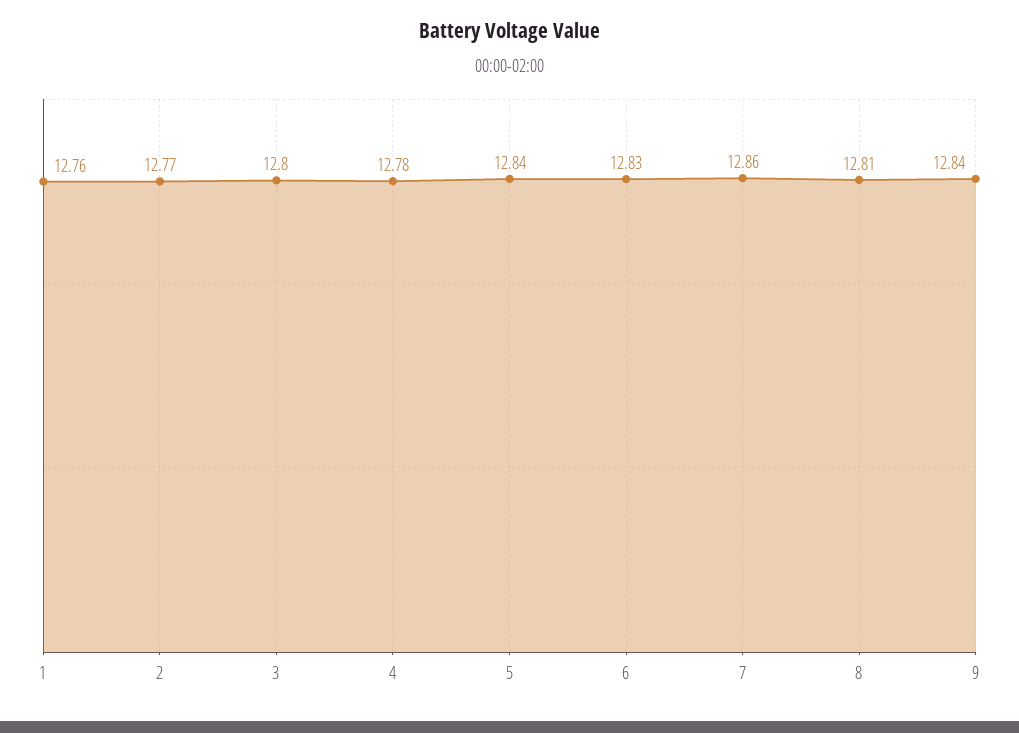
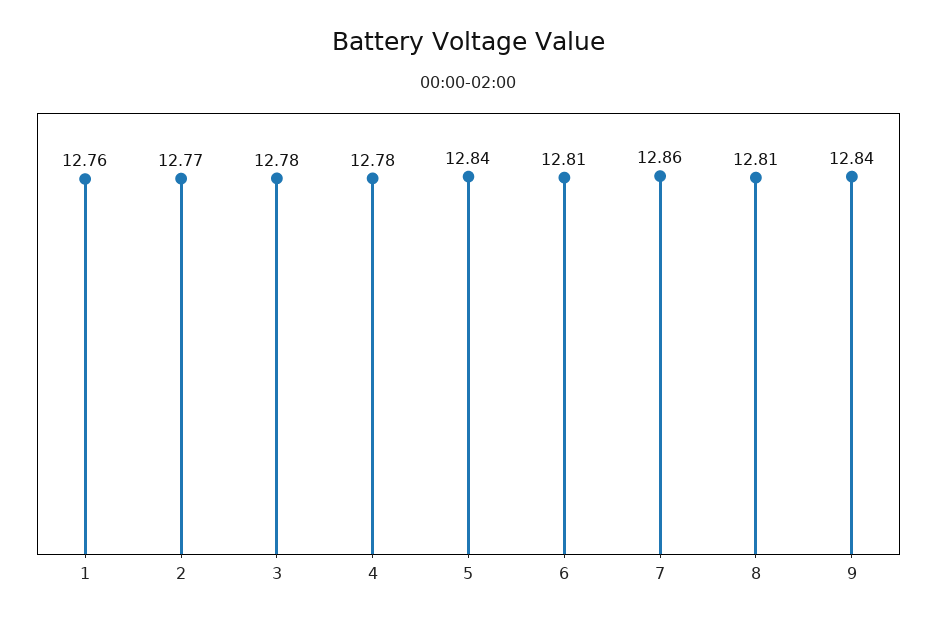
3: 12.8 -> 12.78
6: 12.83 -> 12.81

